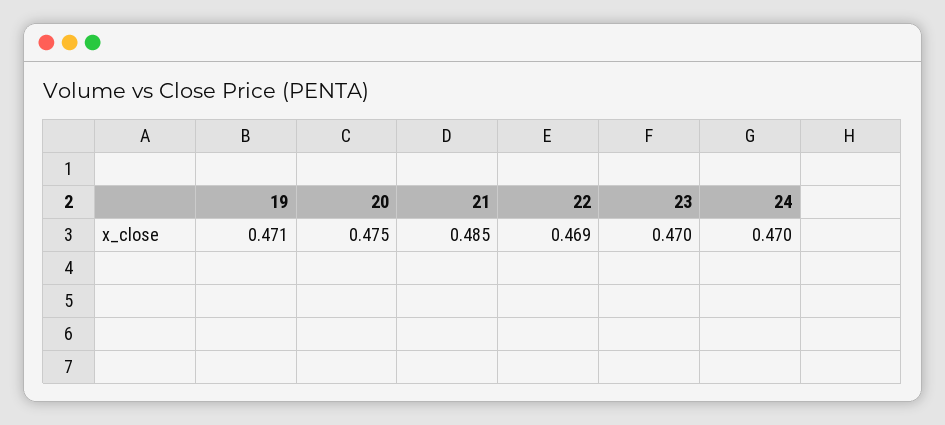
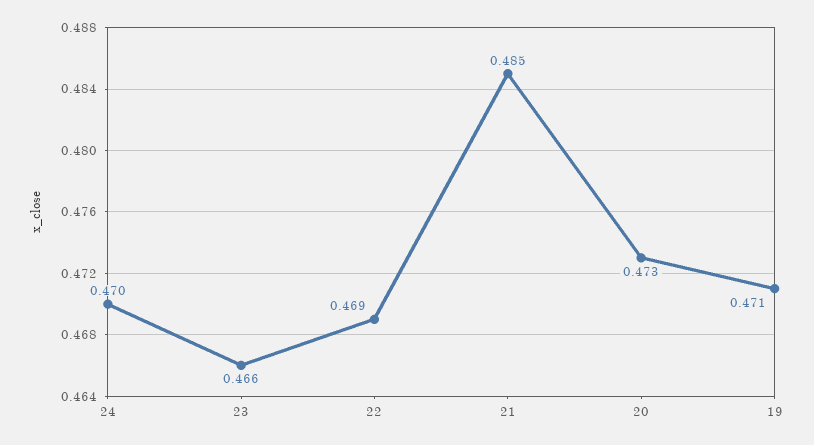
20: 0.475 -> 0.473
23: 0.47 -> 0.466

